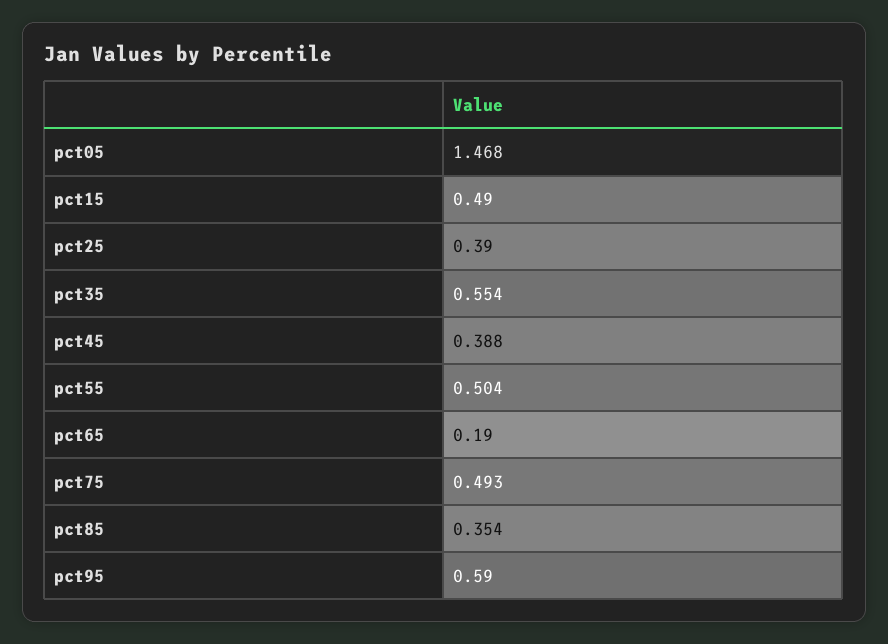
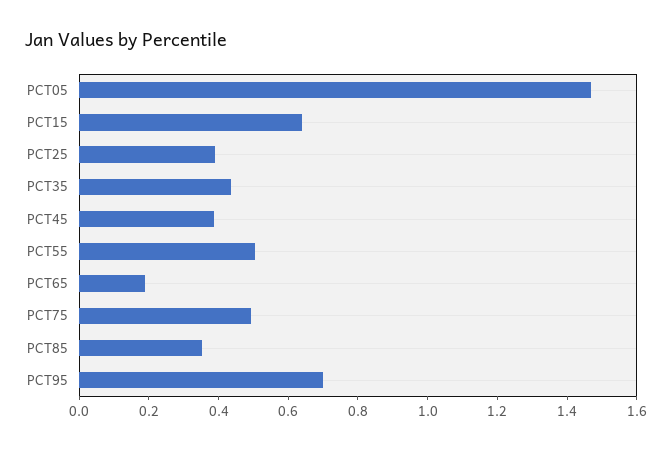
pct15: 0.49 -> 0.65
pct35: 0.554 -> 0.45
pct95: 0.59 -> 0.7

